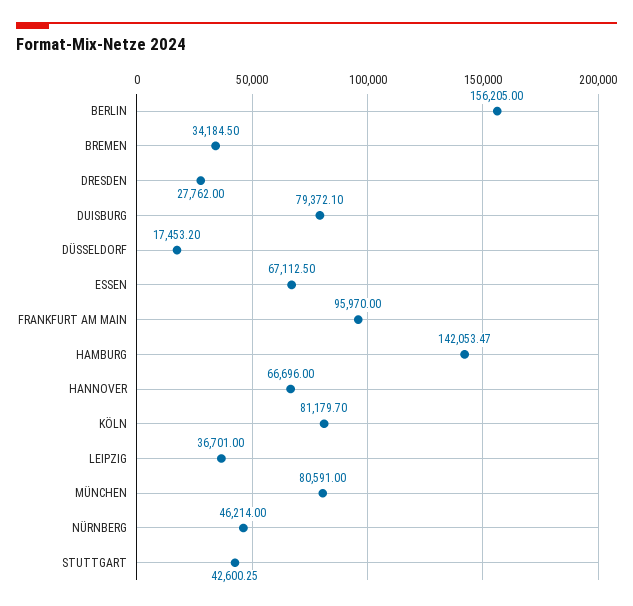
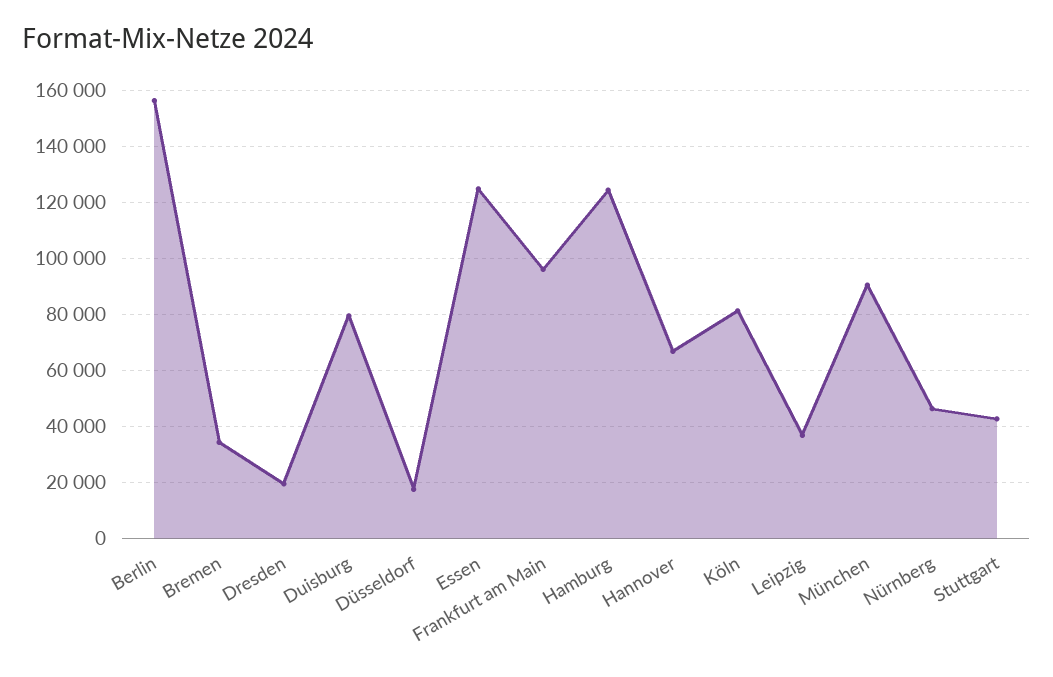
DRESDEN: 27762 -> 20000
ESSEN: 67112.5 -> 125000
HAMBURG: 142053.47 -> 125000
MÜNCHEN: 80591 -> 90000

